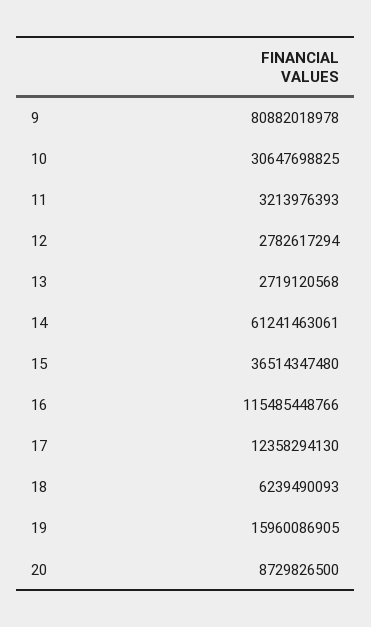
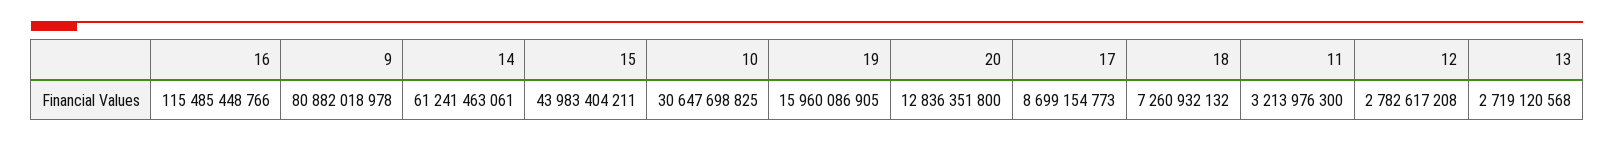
11: 3213976393 -> 3213976300
12: 2782617294 -> 2782617208
15: 36514347480 -> 43983404211
17: 12358294130 -> 8699154773
18: 6239490093 -> 7260932132
20: 8729826500 -> 12836351800

